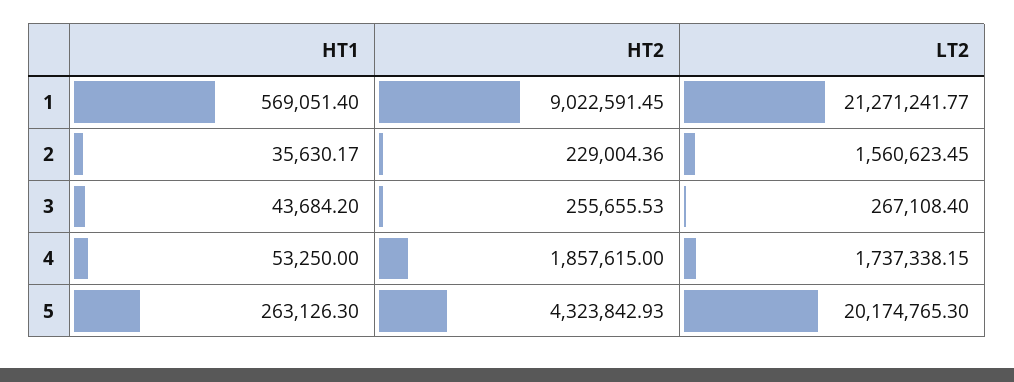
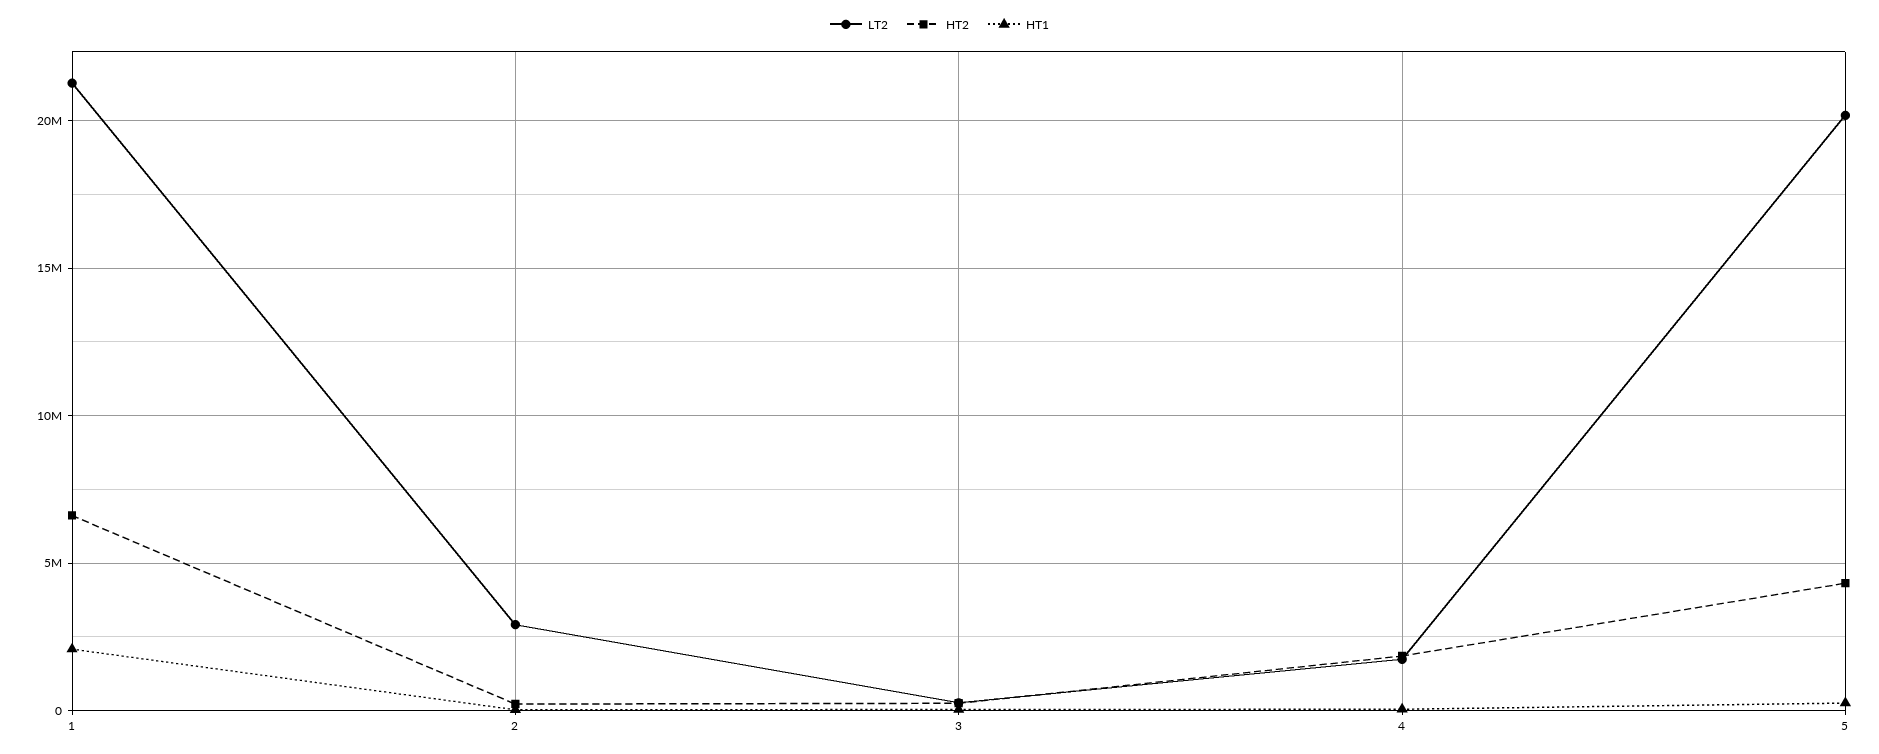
HT1, 1: 569051.4 -> 2000000
HT2, 1: 9022591.45 -> 6500000
LT2, 2: 1560623.45 -> 3000000

